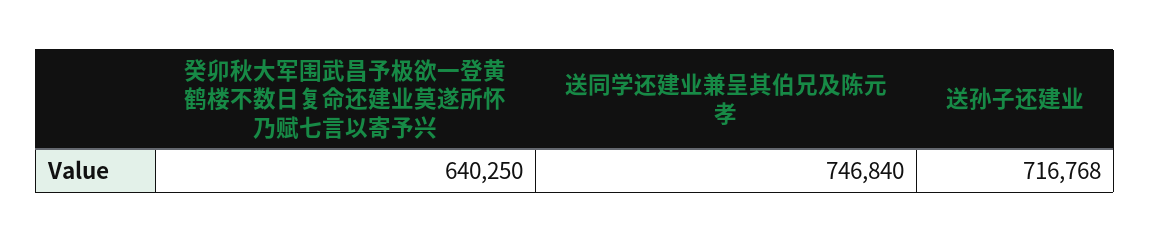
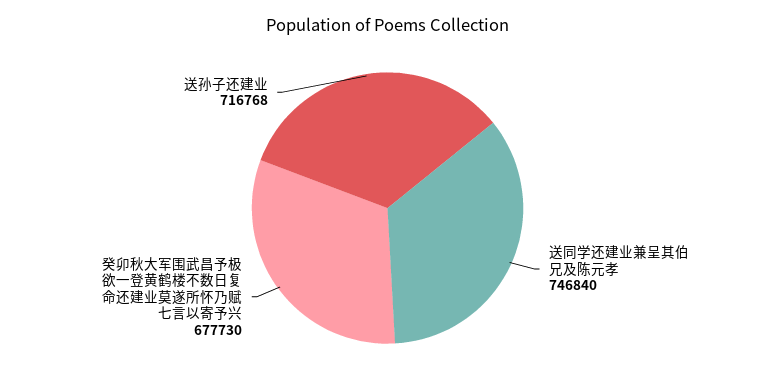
癸卯秋大军围武昌予极欲一登黄鹤楼不数日复命还建业莫遂所怀乃赋七言以寄予兴: 640250 -> 677730

